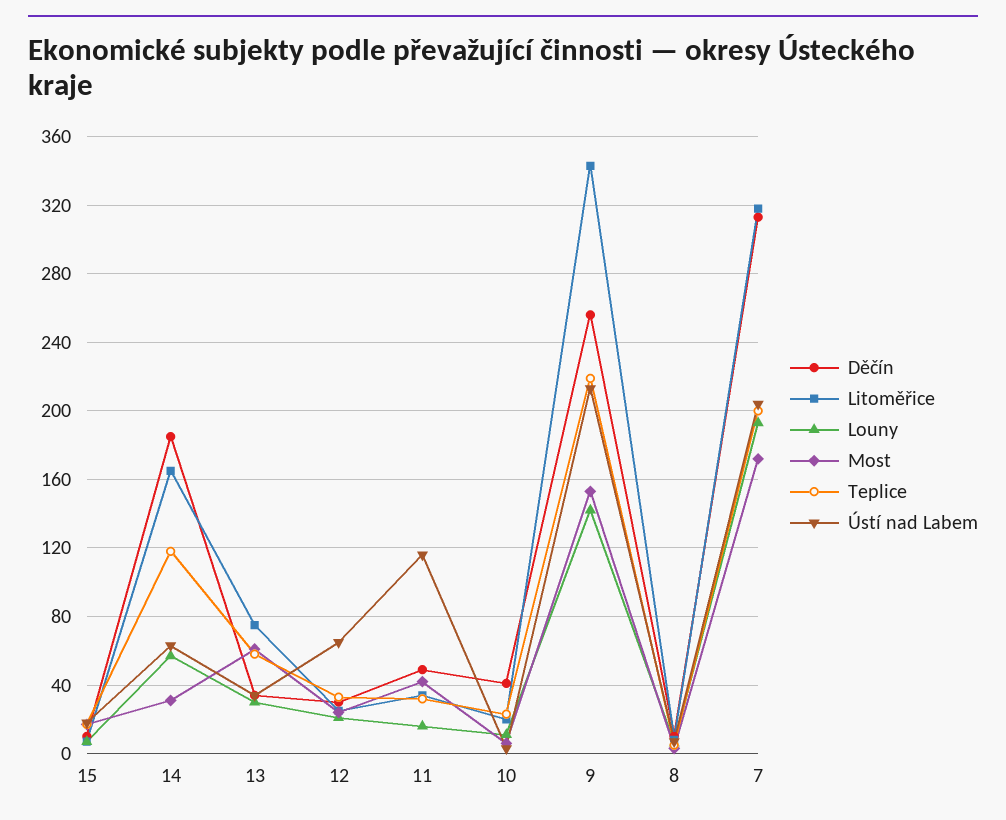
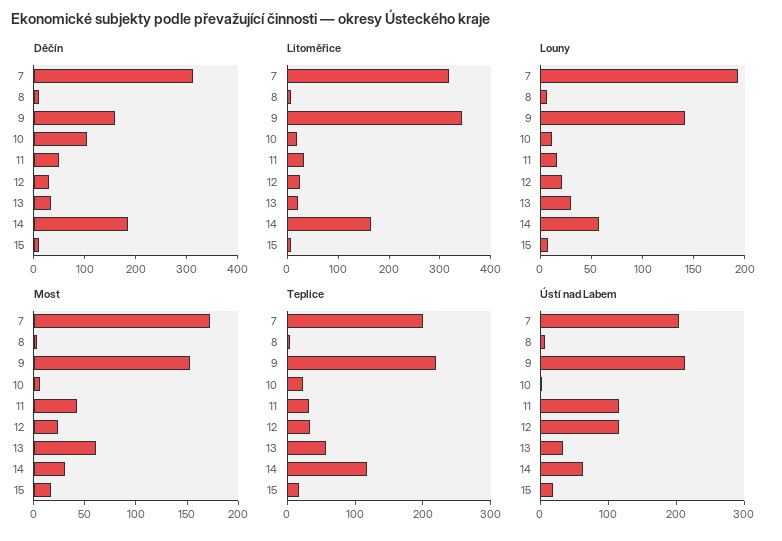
Litoměřice, 13: 75 -> 20
Ústí nad Labem, 12: 65 -> 120
Děčín, 10: 40 -> 100
Děčín, 9: 255 -> 160

